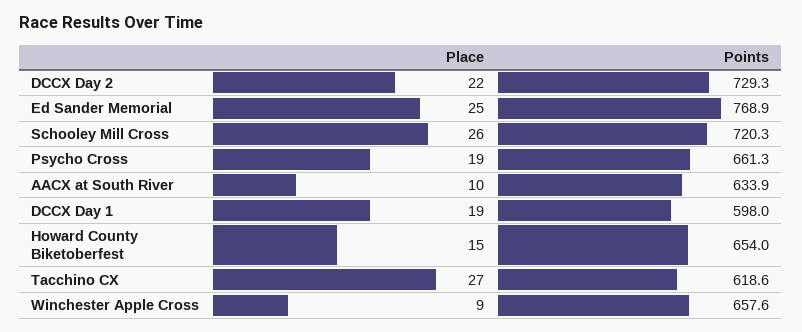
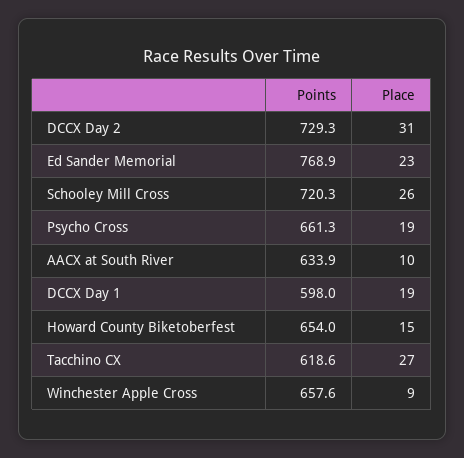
Place, DCCX Day 2: 22 -> 31
Place, Ed Sander Memorial: 25 -> 23

